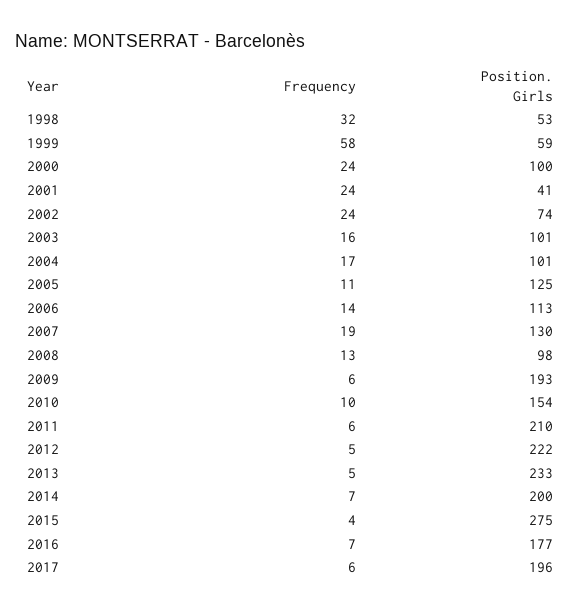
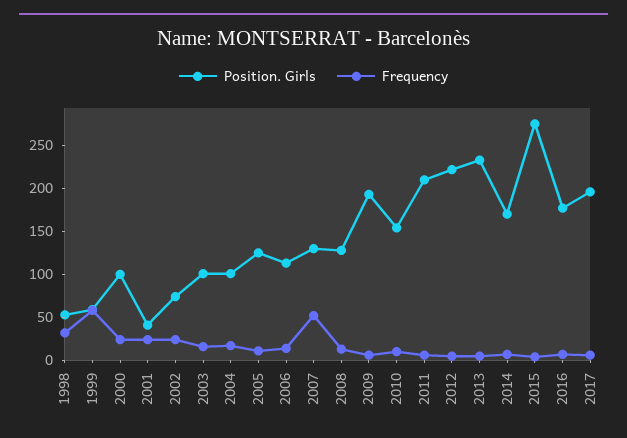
Frequency, 2007: 19 -> 50
Position. Girls, 2008: 98 -> 130
Position. Girls, 2014: 200 -> 170

